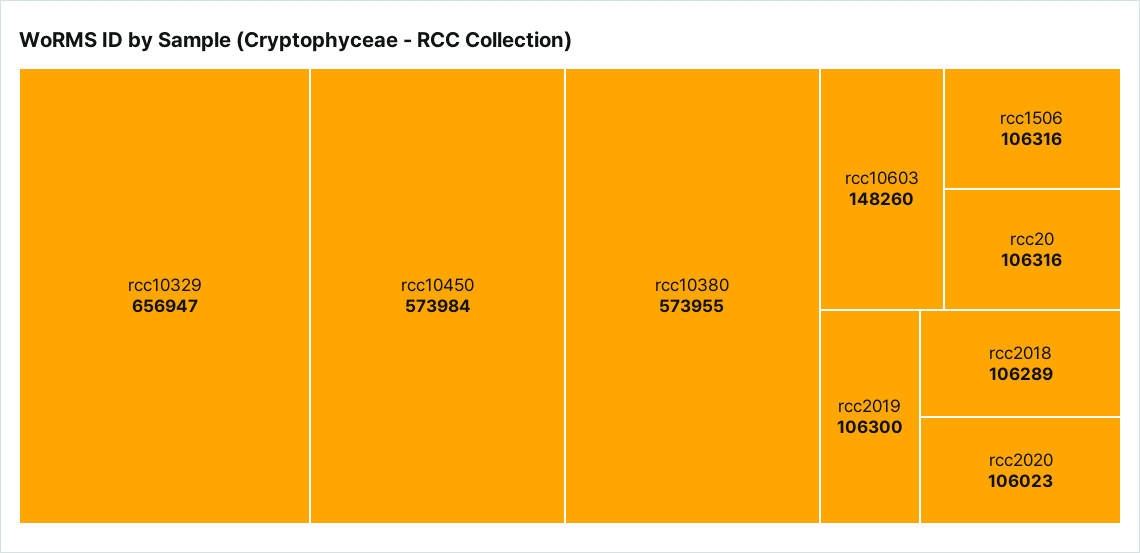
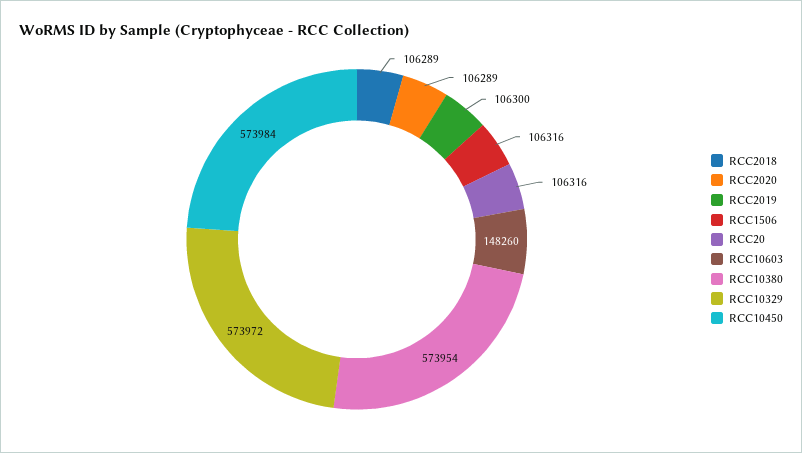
rcc10329: 656947 -> 573972
rcc10380: 573955 -> 573954
rcc2020: 106023 -> 106289

